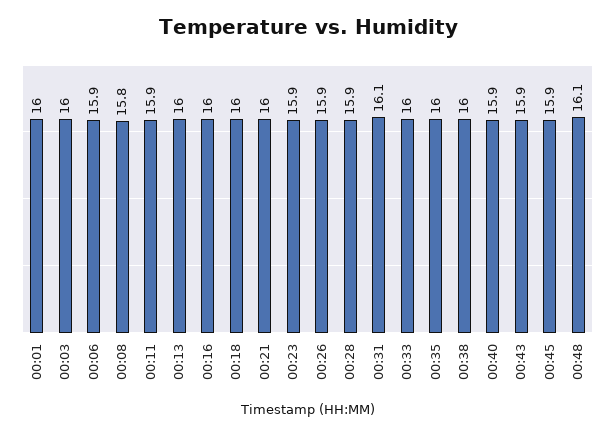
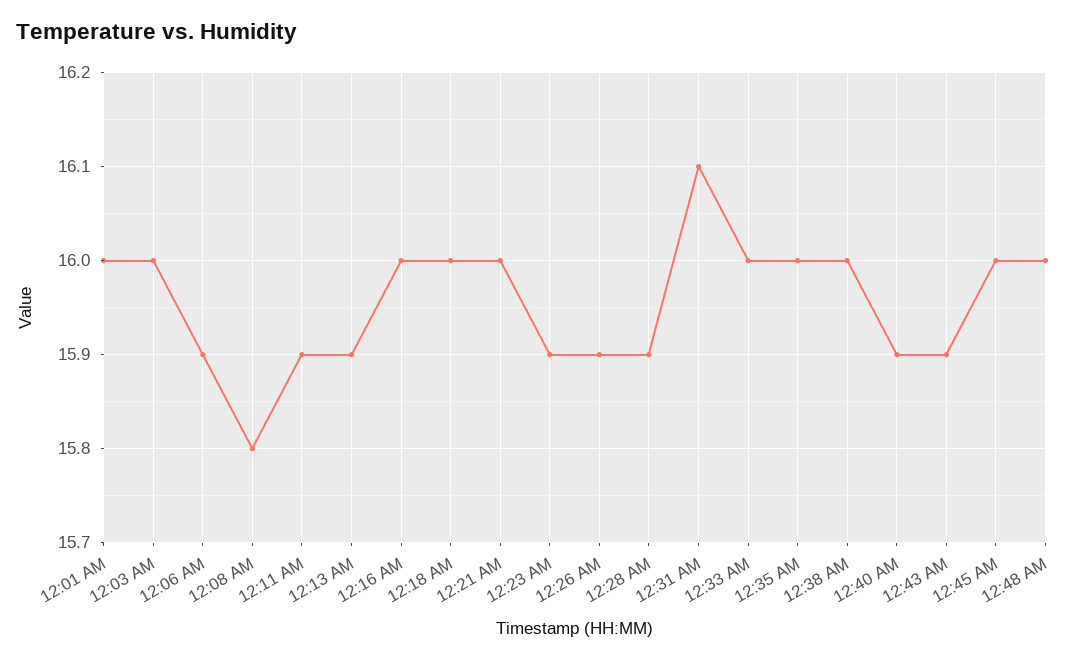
00:13: 16 -> 15.9
00:45: 15.9 -> 16
00:48: 16.1 -> 16

